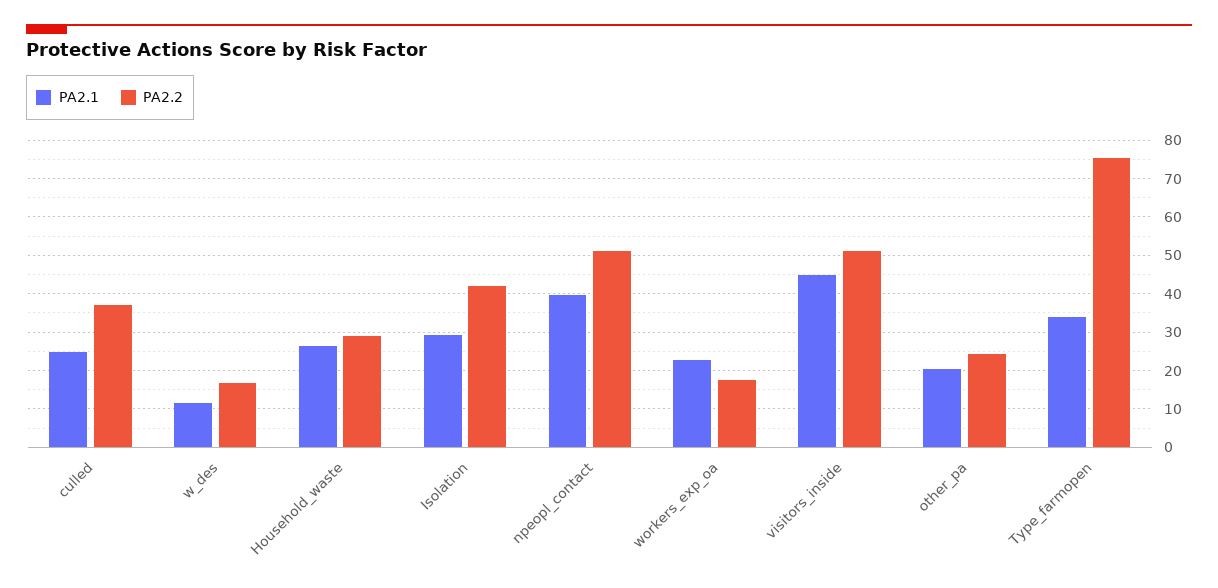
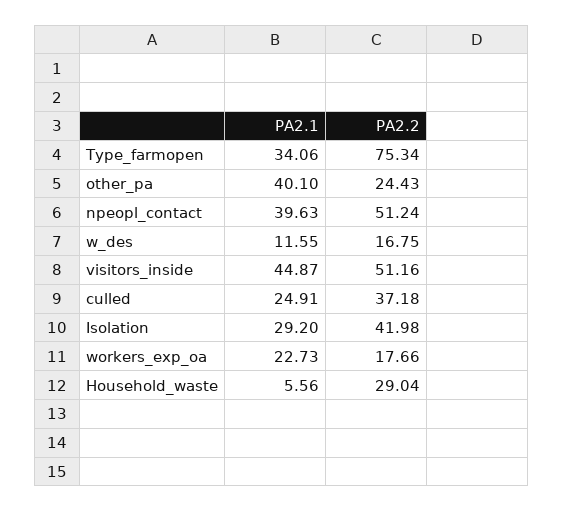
PA2.1, Household_waste: 26 -> 5.56
PA2.1, other_pa: 20 -> 40.1

